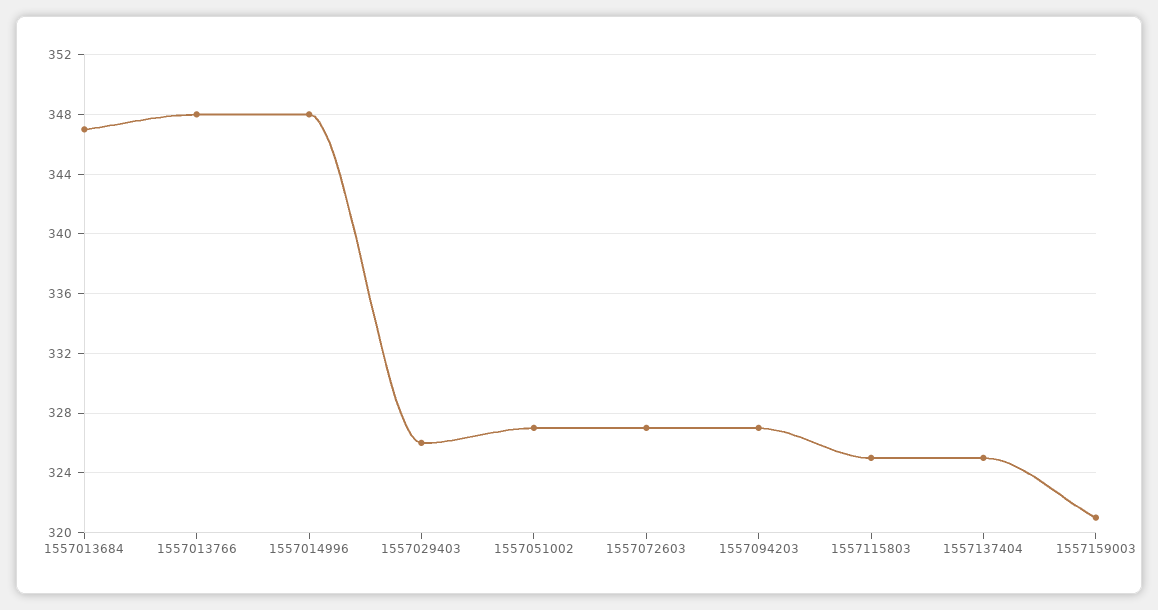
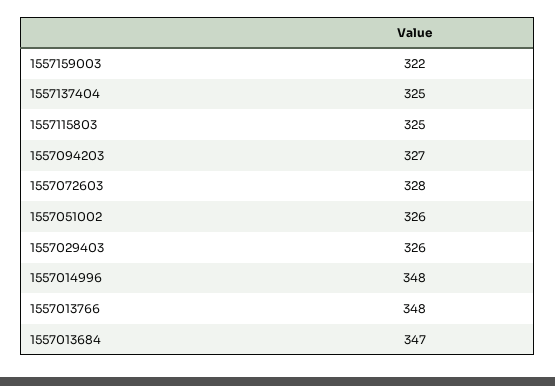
1557051002: 327 -> 326
1557072603: 327 -> 328
1557159003: 321 -> 322

